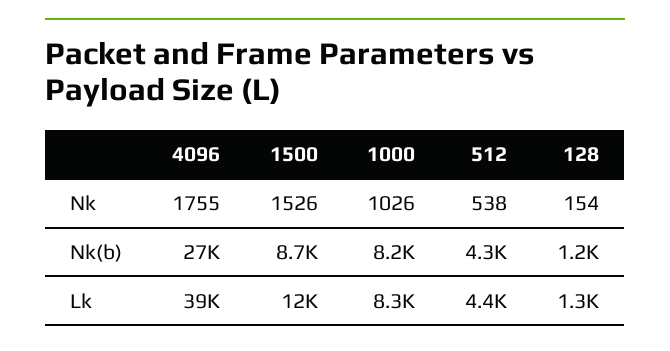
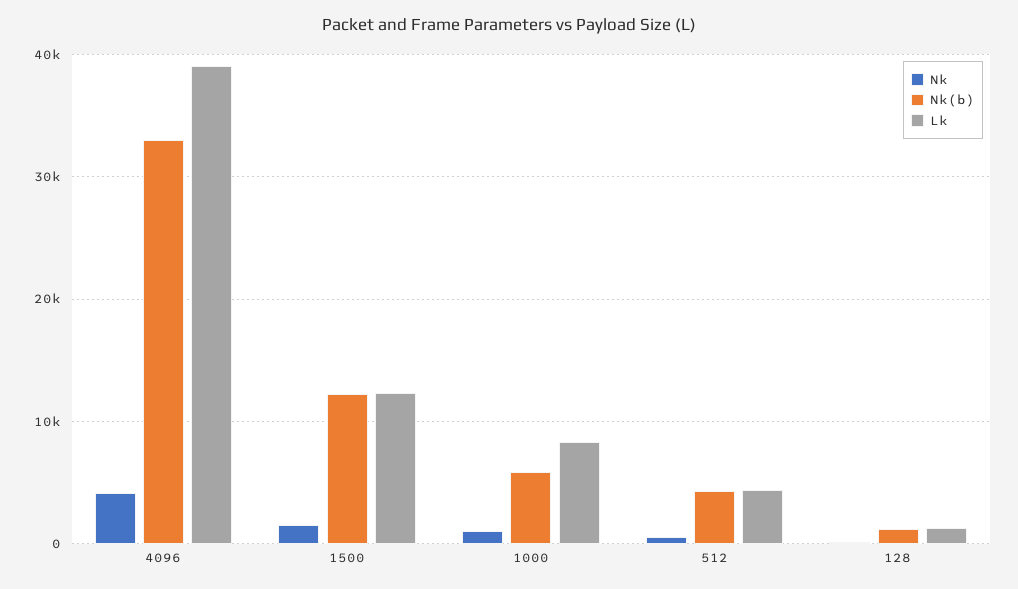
Nk, 4096: 1755 -> 4000
Nk(b), 4096: 27000 -> 33000
Nk(b), 1500: 8700 -> 12000
Nk(b), 1000: 8200 -> 6000

